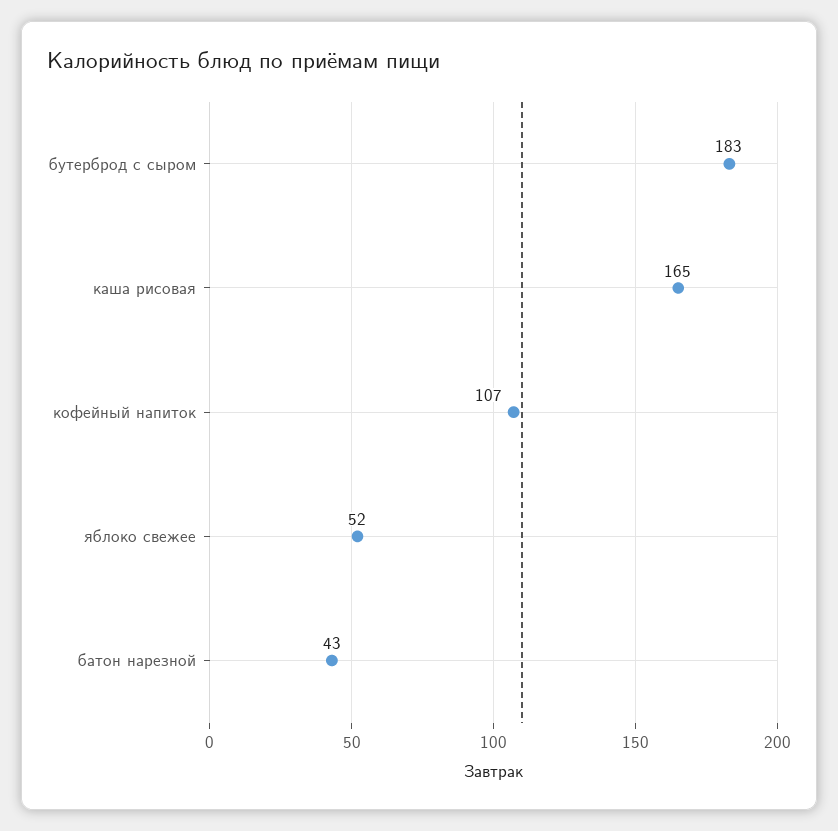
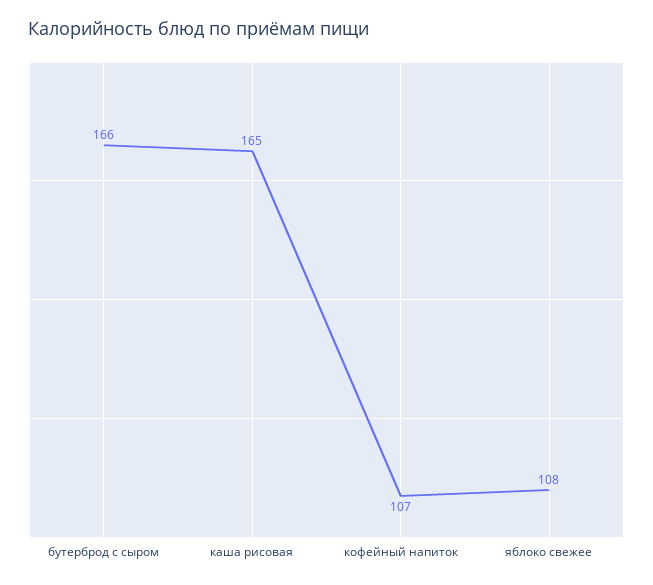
бутерброд с сыром: 183 -> 166
яблоко свежее: 52 -> 108
батон нарезной: 43 -> none

